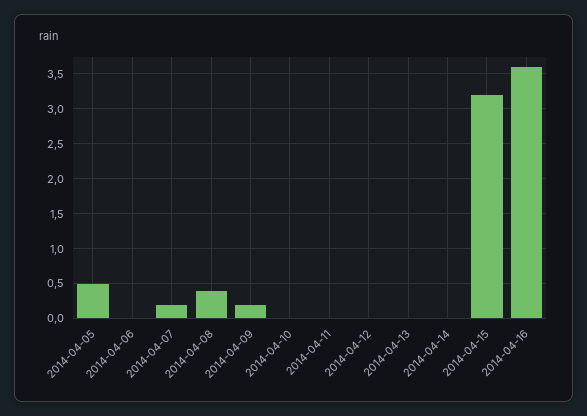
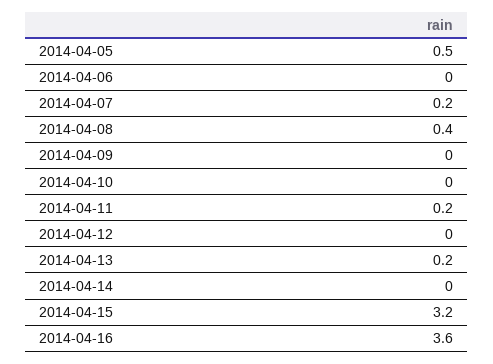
2014-04-09: 0.2 -> 0
2014-04-11: 0 -> 0.2
2014-04-13: 0 -> 0.2

